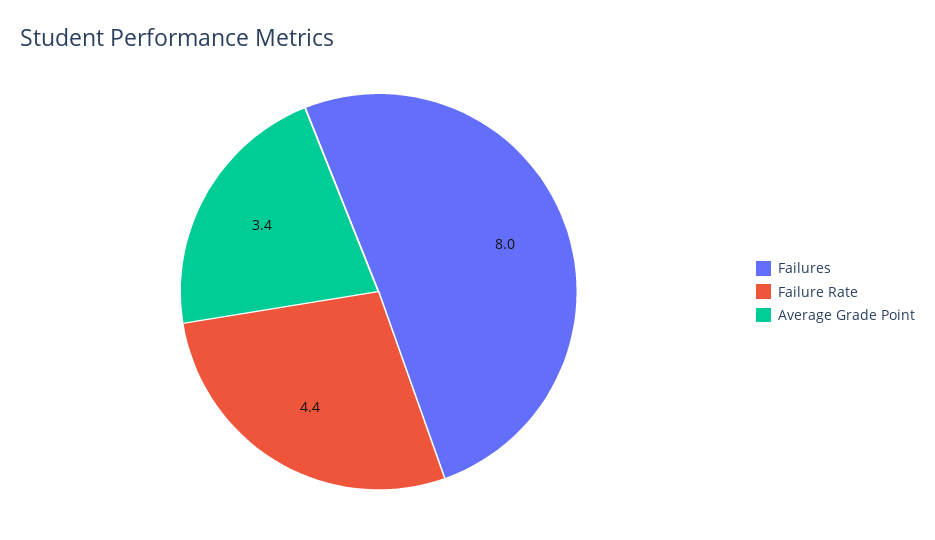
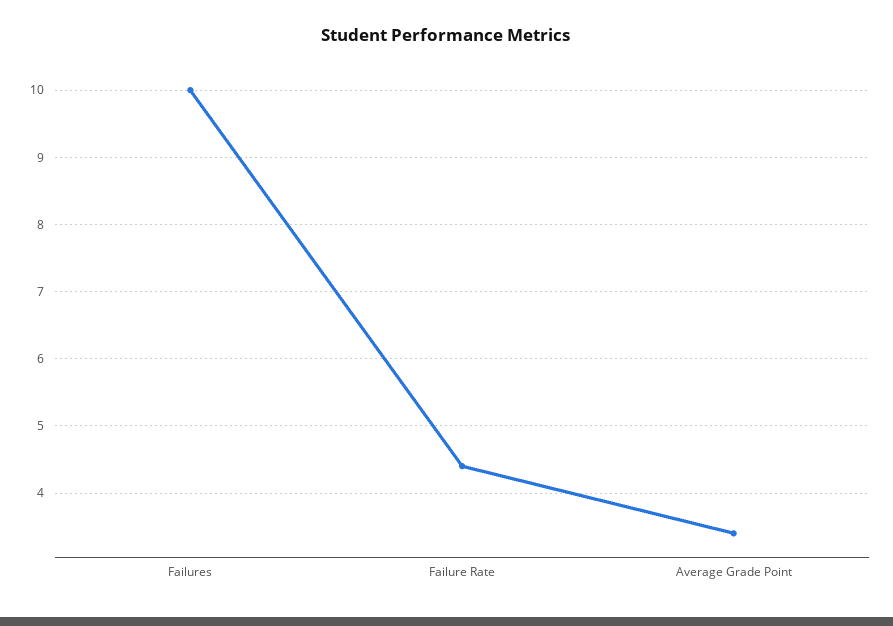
Failures: 8 -> 10

